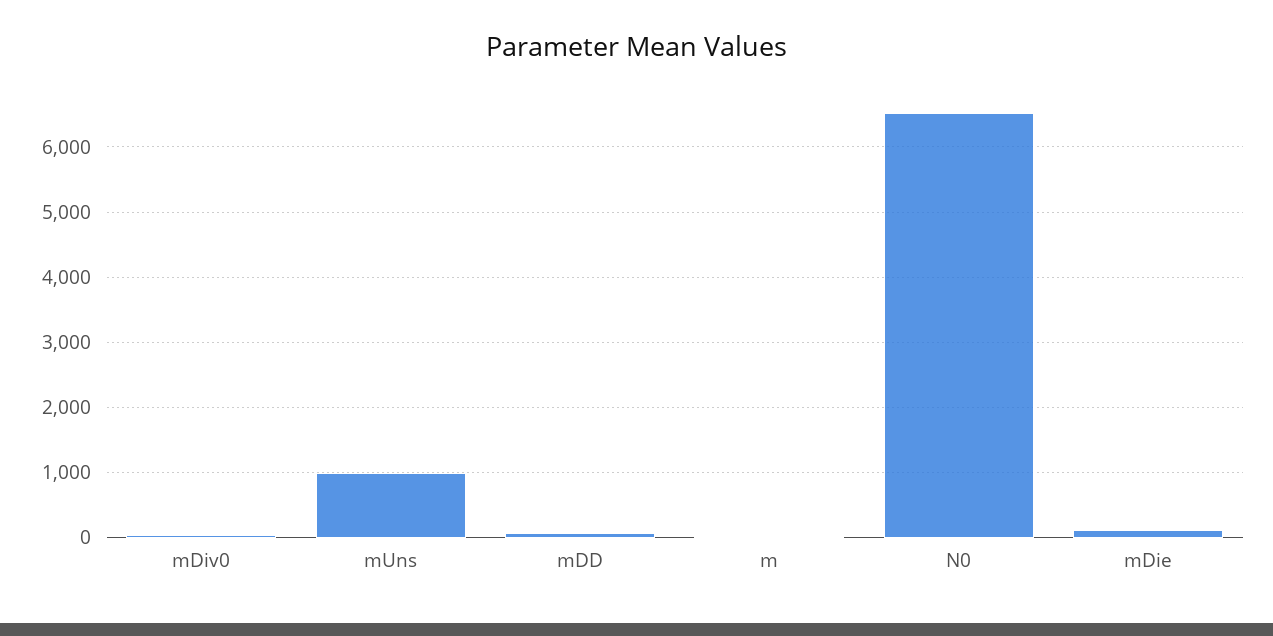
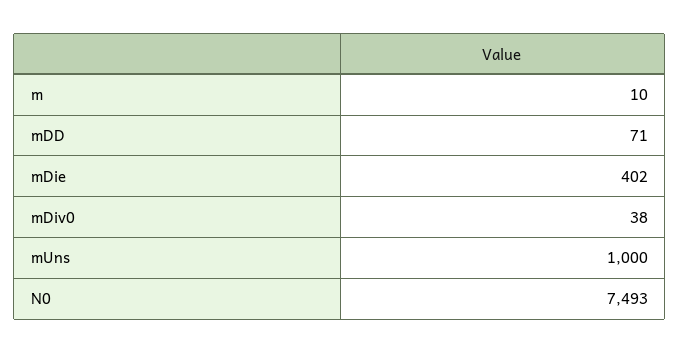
N0: 6500 -> 7493
mDie: 100 -> 402

